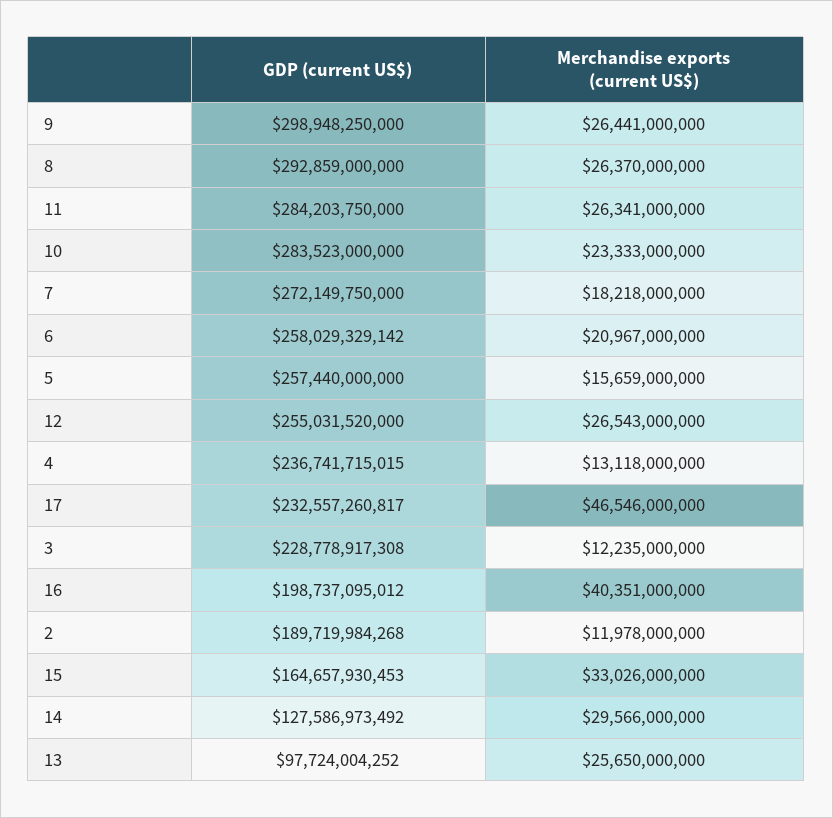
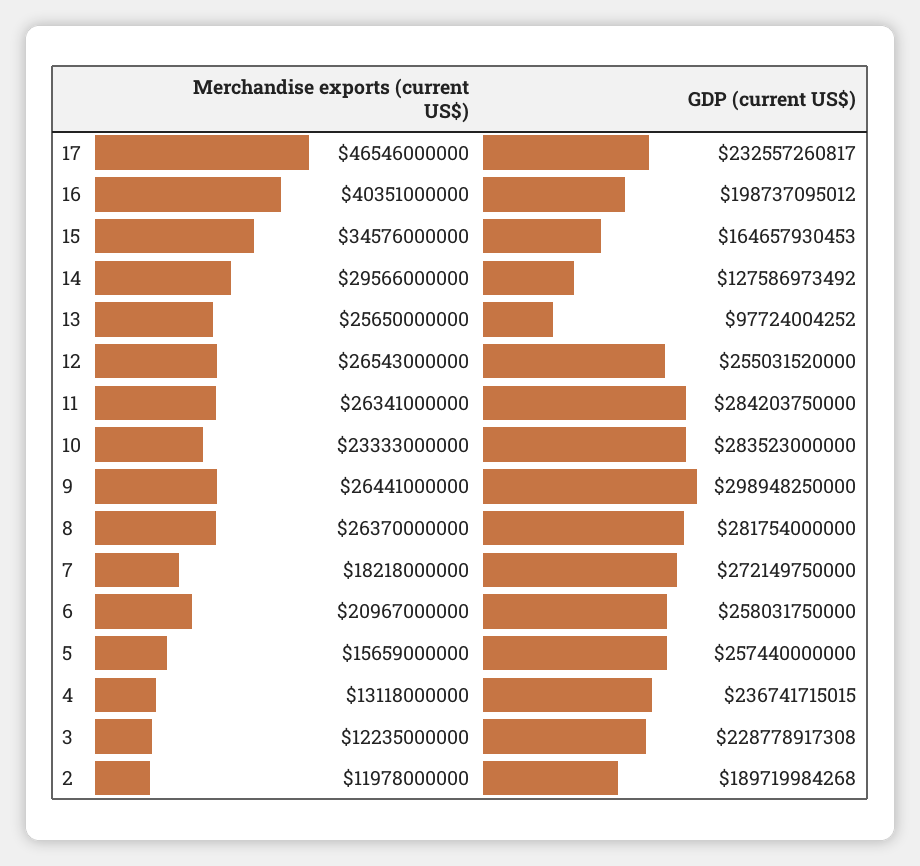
GDP (current US$), 8: 292859000000 -> 281754000000
GDP (current US$), 6: 258029329142 -> 258031750000
Merchandise exports (current US$), 15: 33026000000 -> 34576000000

